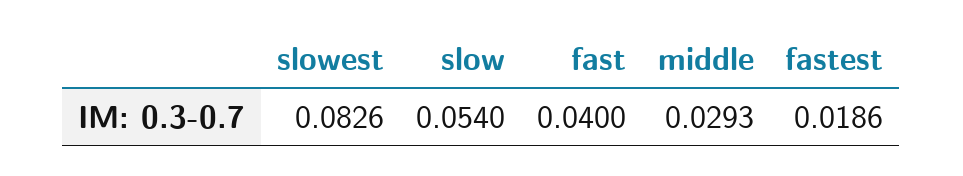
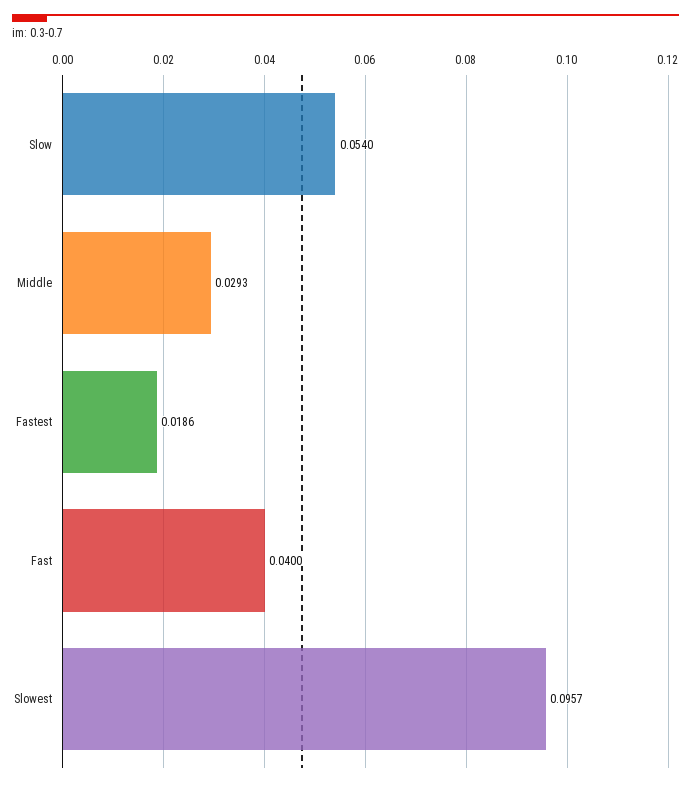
slowest: 0.0826 -> 0.0957

